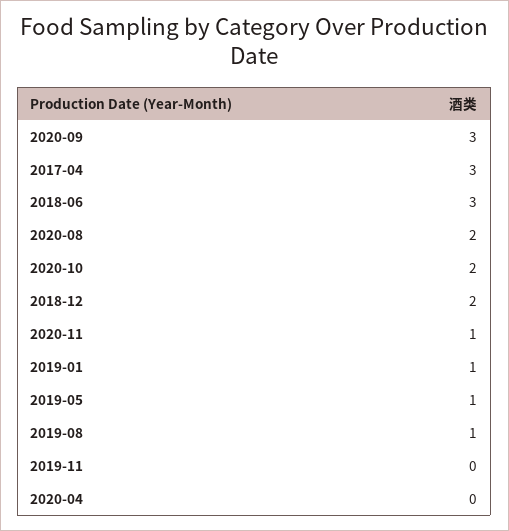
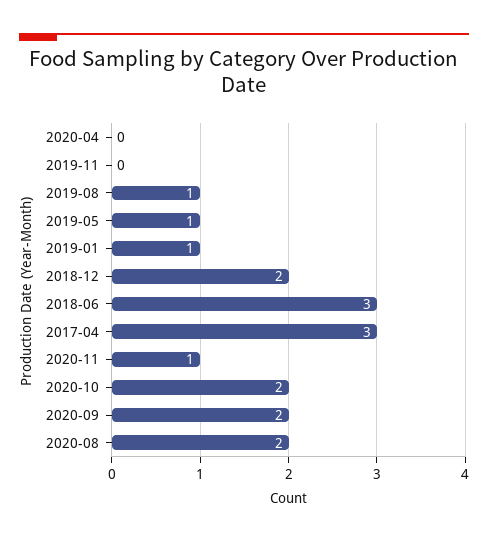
2020-09: 3 -> 2

